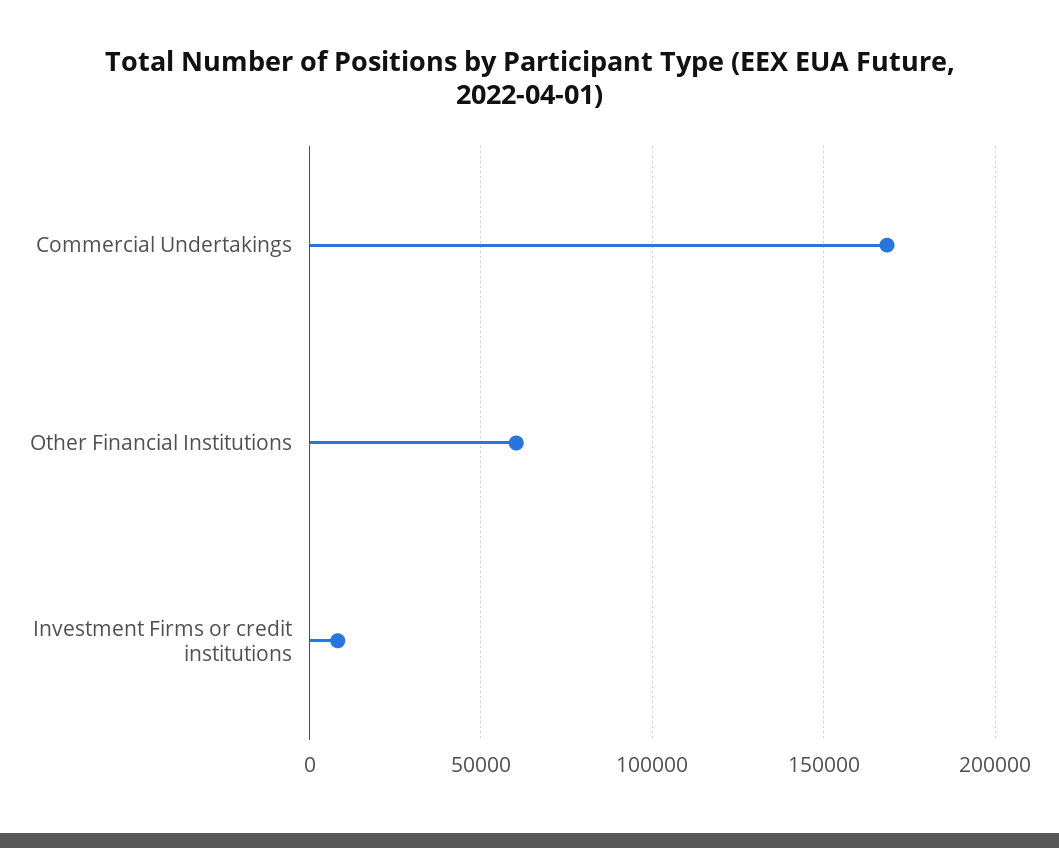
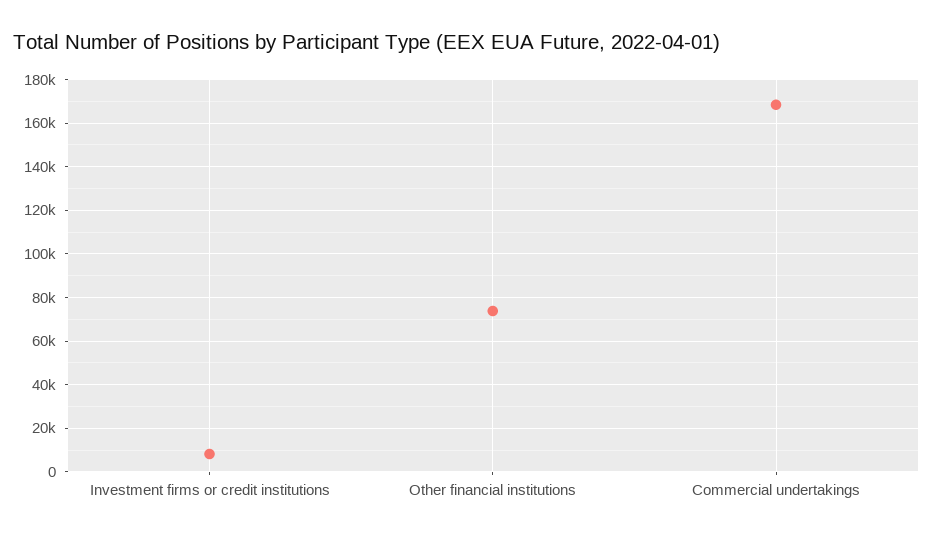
Other Financial Institutions: 60000 -> 75000

